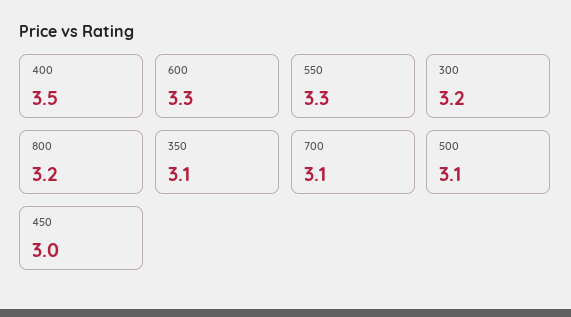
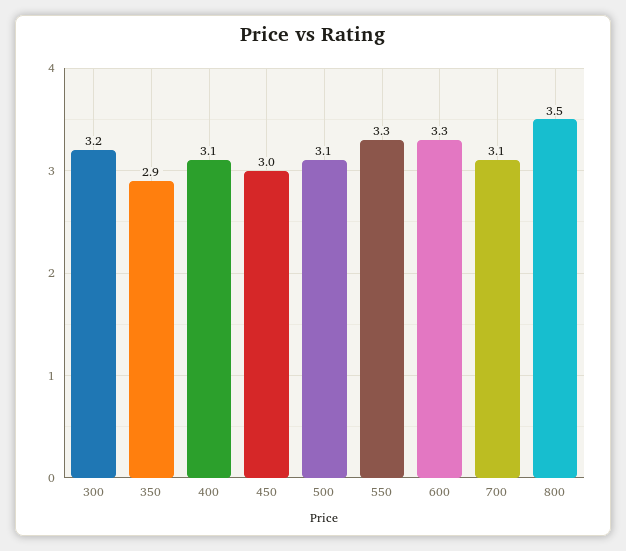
400: 3.5 -> 3.1
800: 3.2 -> 3.5
350: 3.1 -> 2.9

